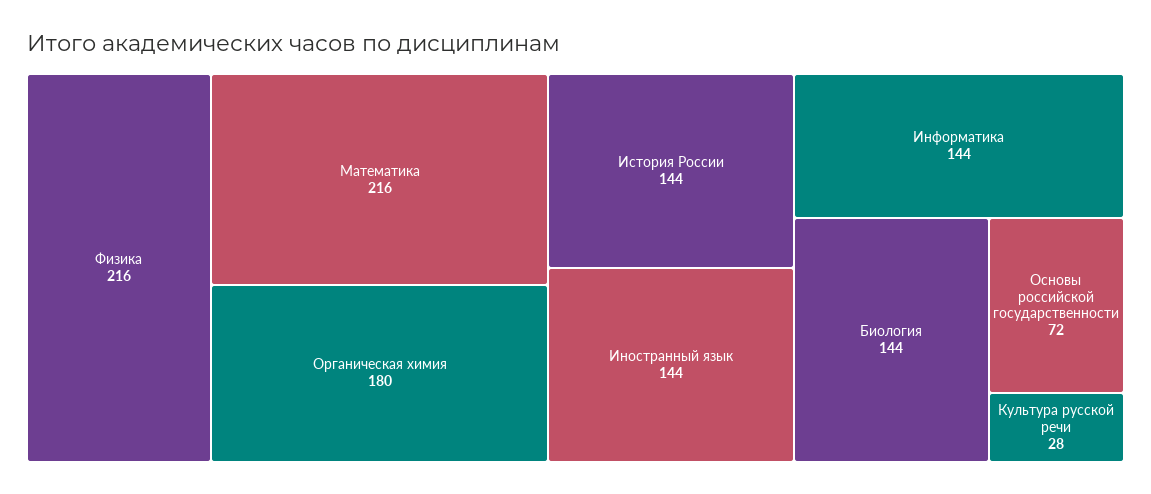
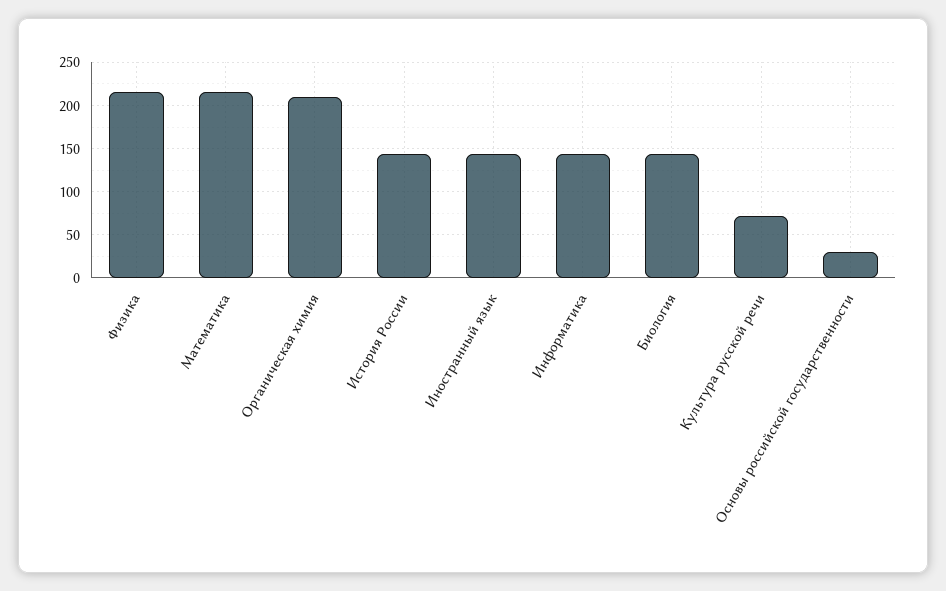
Органическая химия: 180 -> 210
Основы российской государственности: 72 -> 30
Культура русской речи: 28 -> 70

